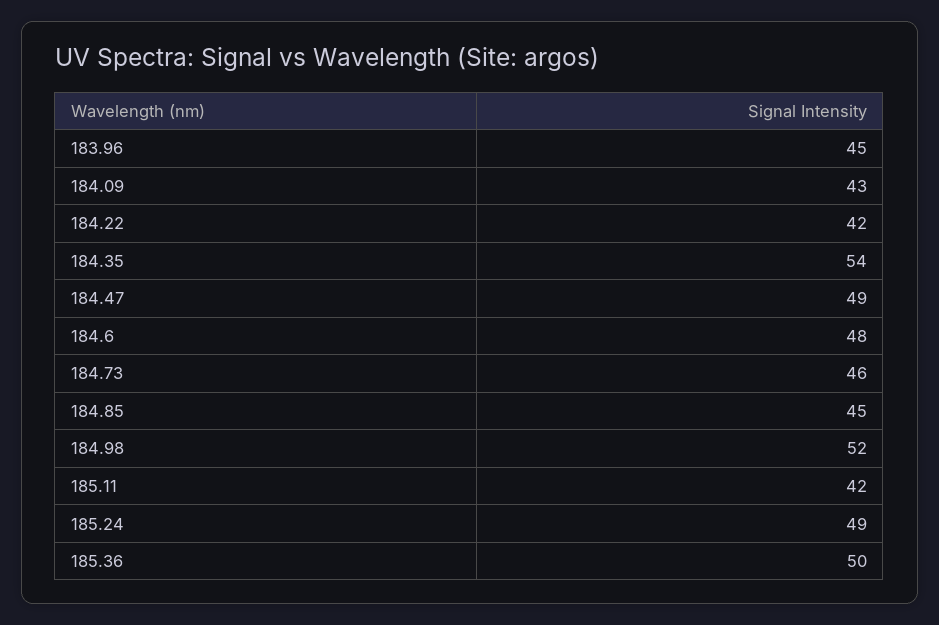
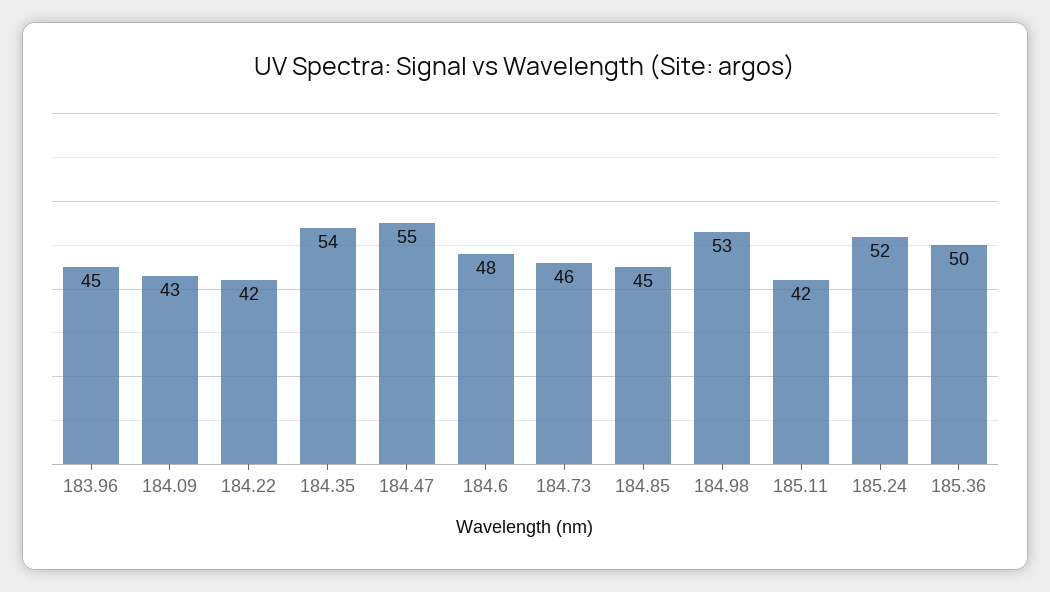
184.47: 49 -> 55
184.98: 52 -> 53
185.24: 49 -> 52

